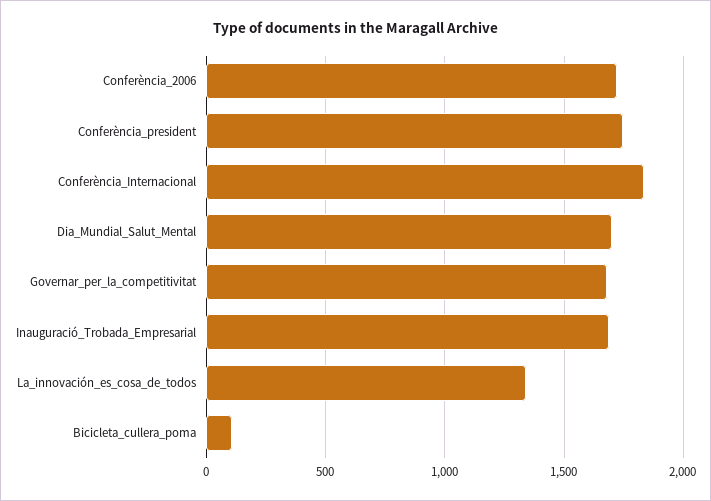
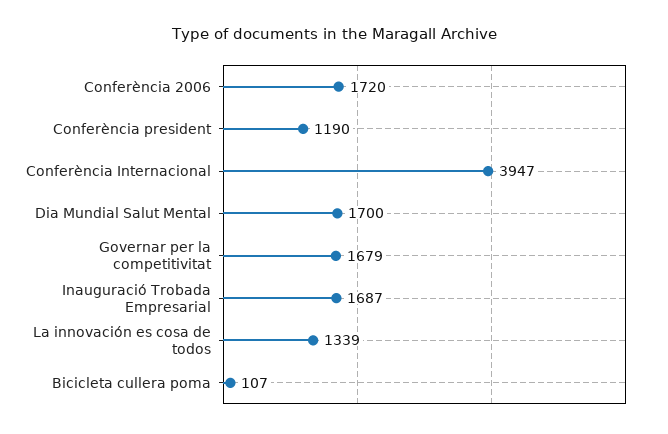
Conferència_president: 1750 -> 1190
Conferència_Internacional: 1850 -> 3947

